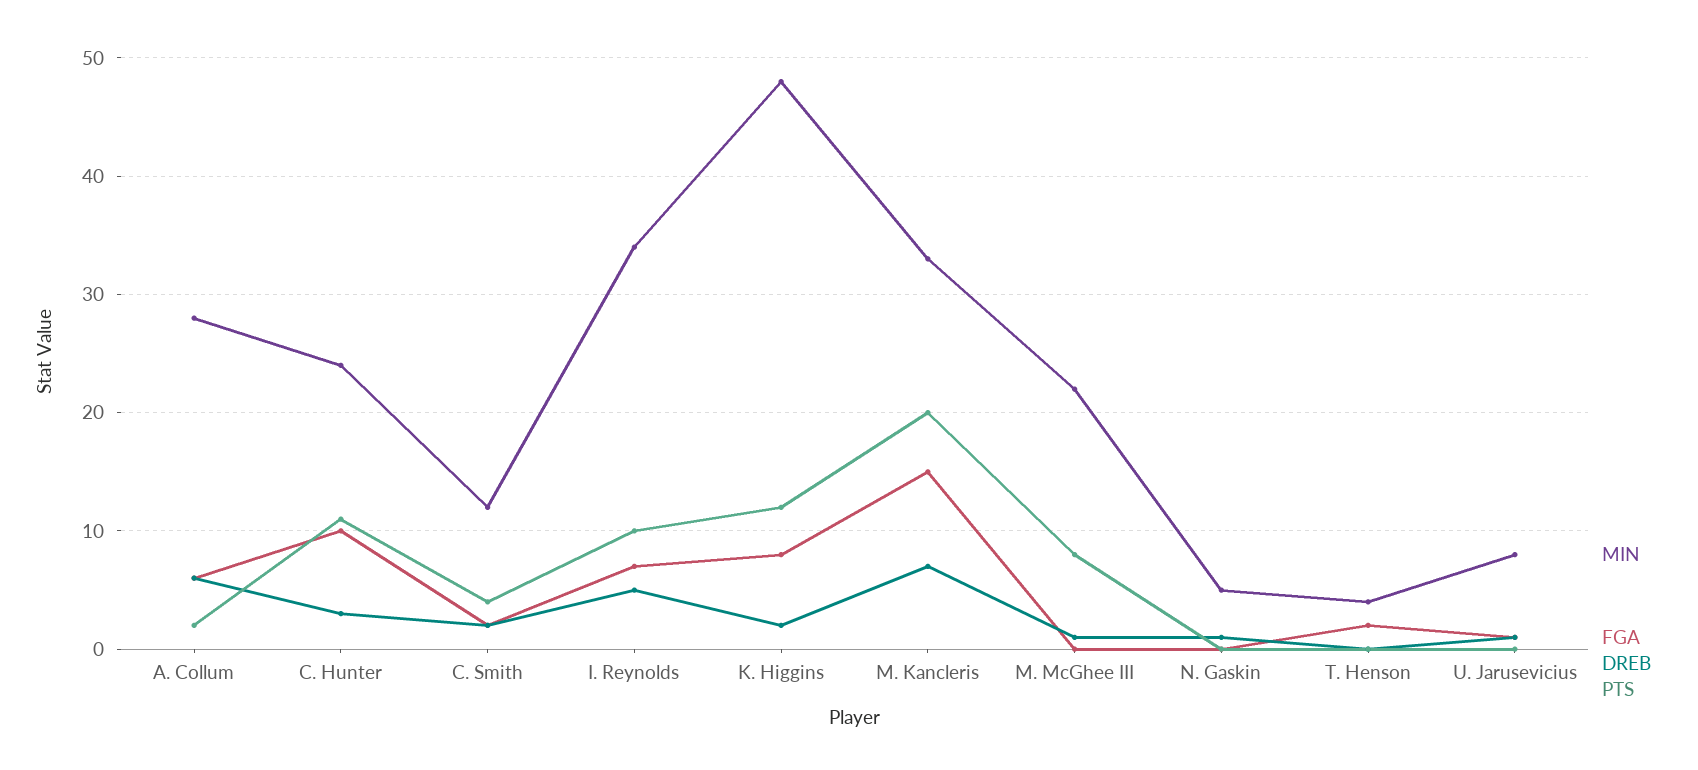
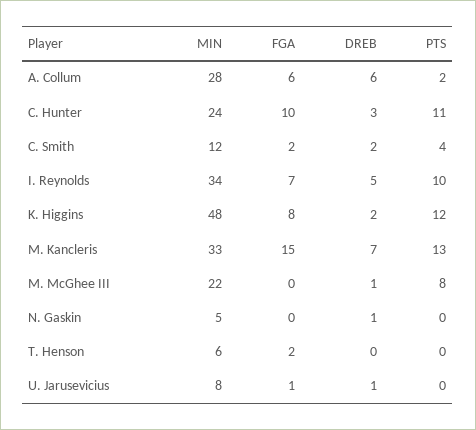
PTS, M. Kancleris: 20 -> 13
MIN, T. Henson: 4 -> 6

